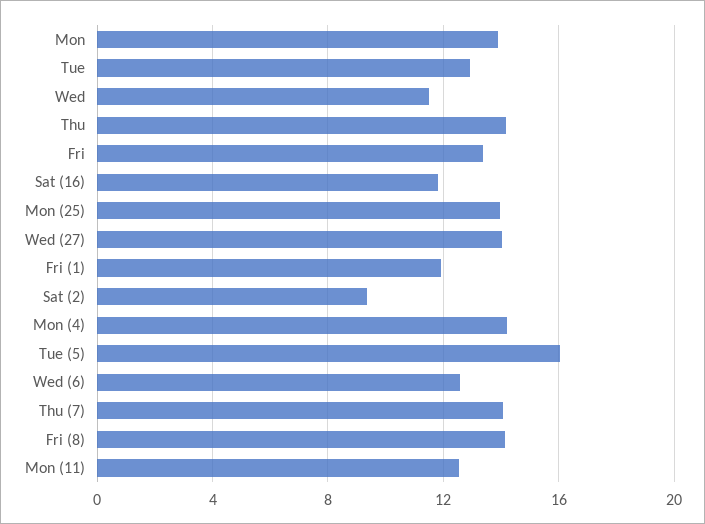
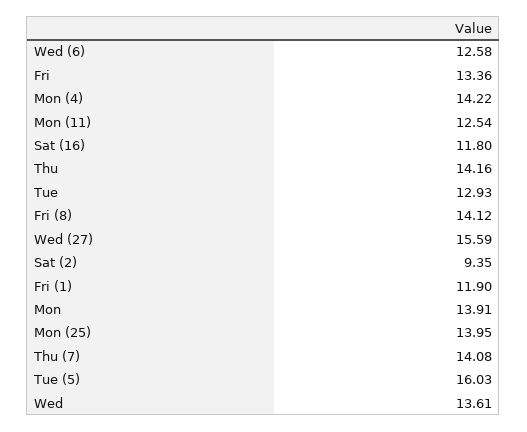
Wed: 11.5 -> 13.61
Wed (27): 14 -> 15.59

